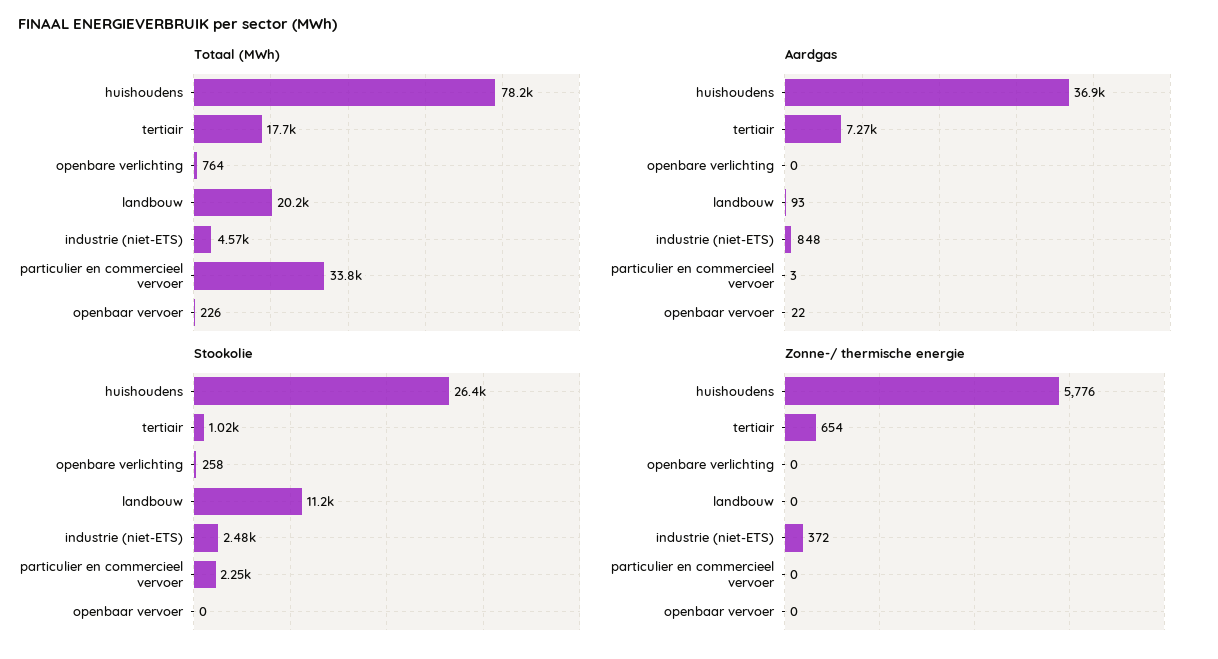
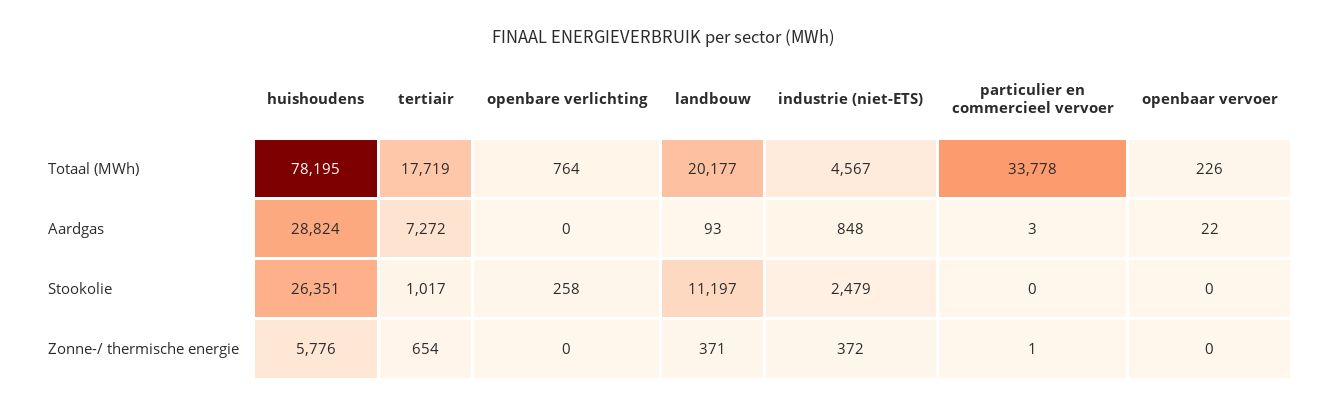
Aardgas, huishoudens: 36900 -> 28824
Stookolie, particulier en commercieel vervoer: 2250 -> 0
Zonne-/ thermische energie, landbouw: 0 -> 371
Zonne-/ thermische energie, particulier en commercieel vervoer: 0 -> 1

